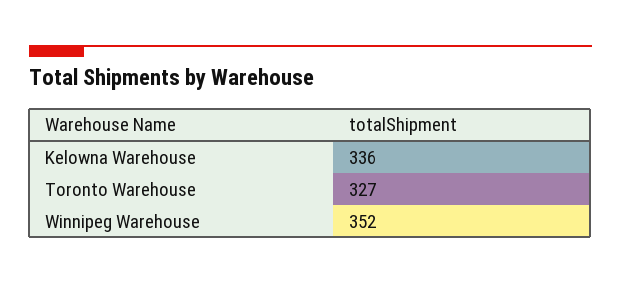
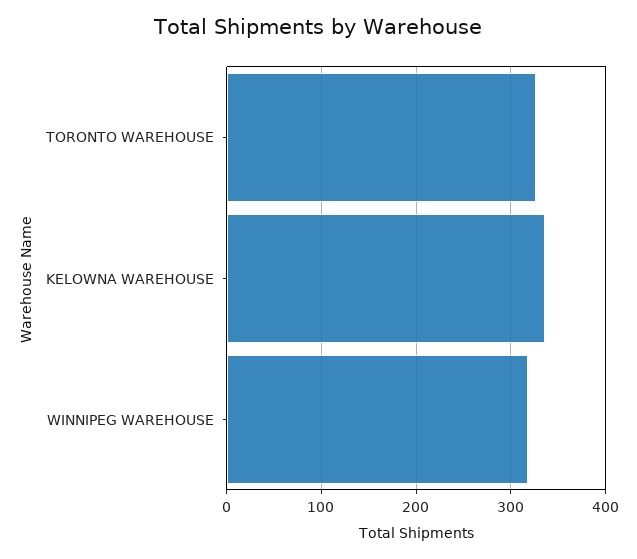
Winnipeg Warehouse: 352 -> 320

